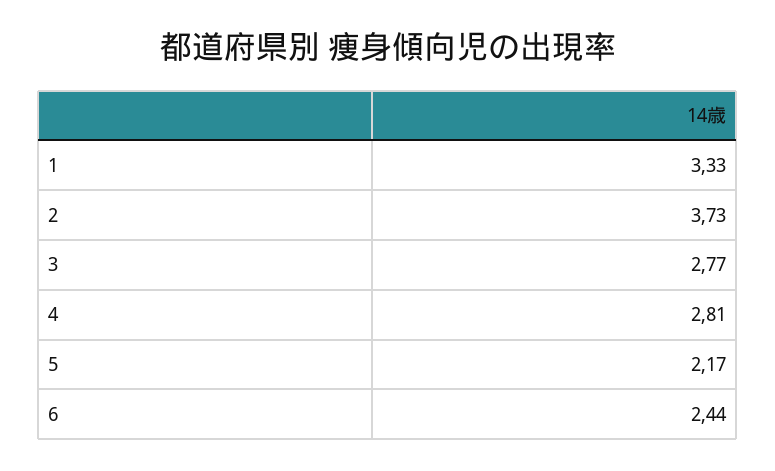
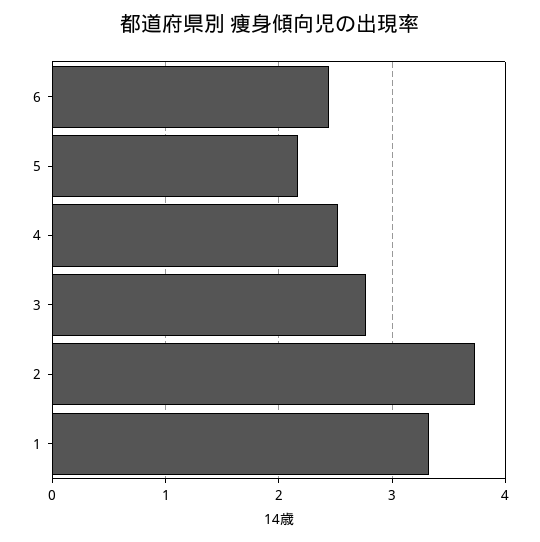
4: 2.81 -> 2.5

